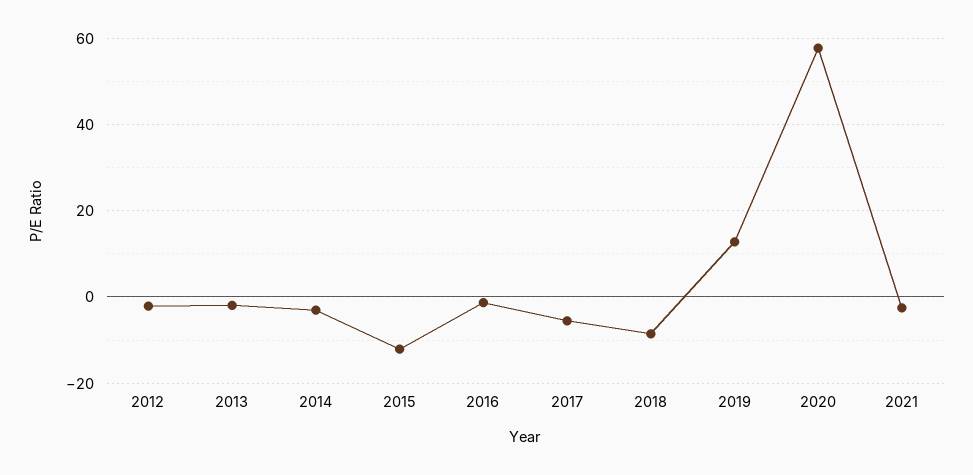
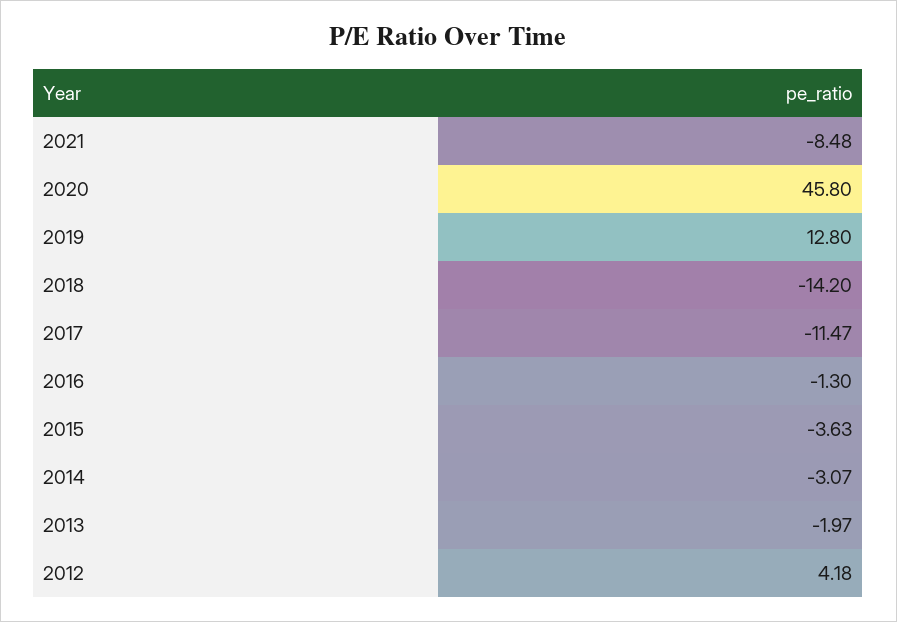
2012: -2 -> 4.18
2015: -12 -> -3.63
2017: -6 -> -11.47
2018: -8 -> -14.2
2020: 58 -> 45.8
2021: -2 -> -8.48

